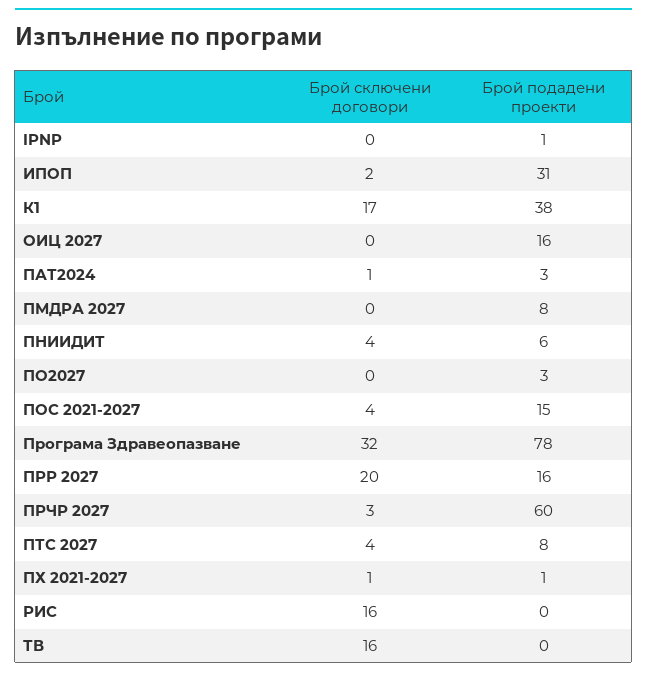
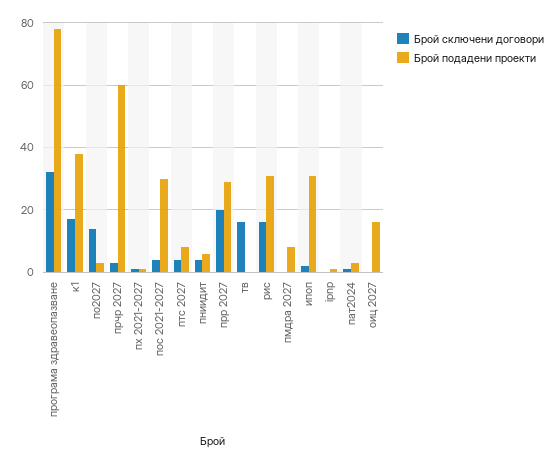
Брой сключени договори, ПО2027: 0 -> 15
Брой подадени проекти, ПОС 2021-2027: 15 -> 30
Брой подадени проекти, ПРР 2027: 16 -> 30
Брой подадени проекти, РИС: 0 -> 30

